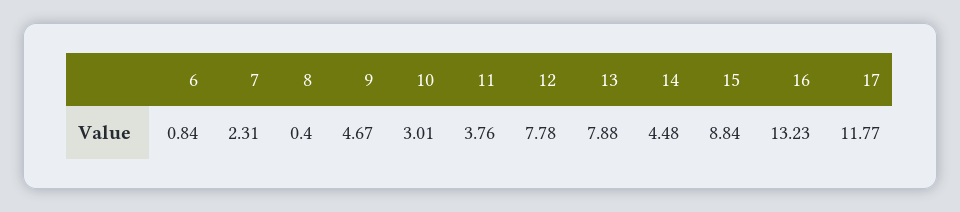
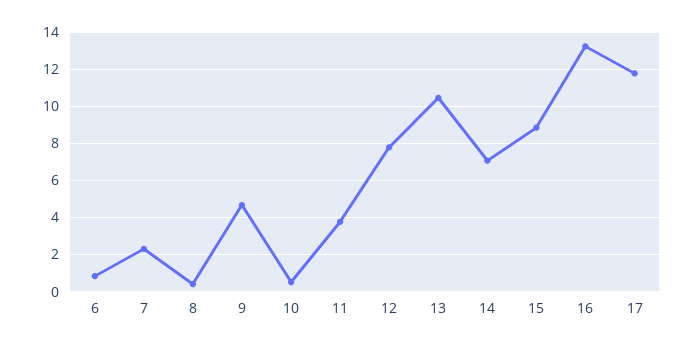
10: 3.01 -> 0.5
13: 7.88 -> 10.5
14: 4.48 -> 7

